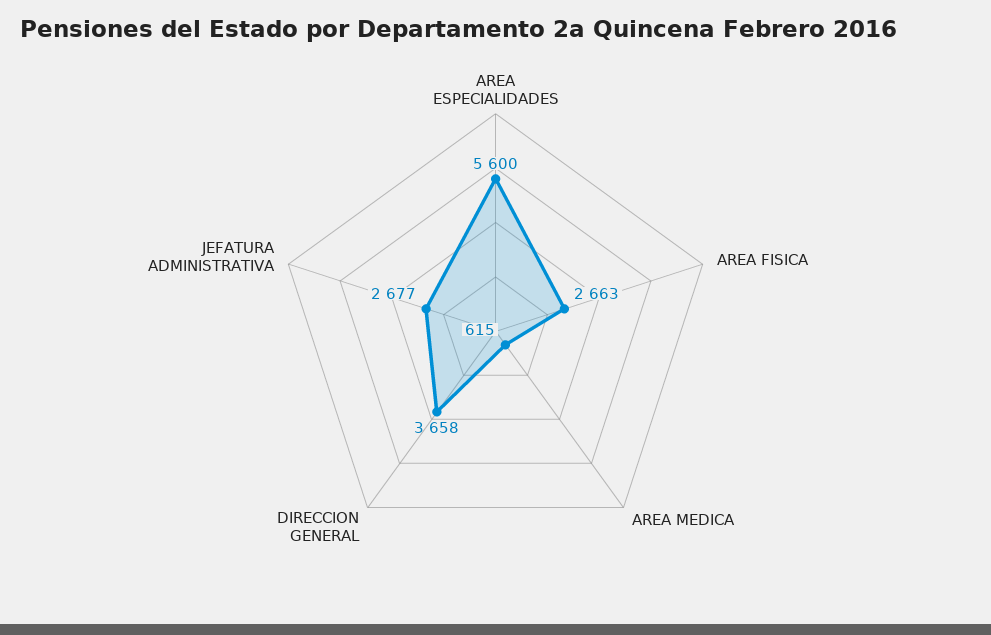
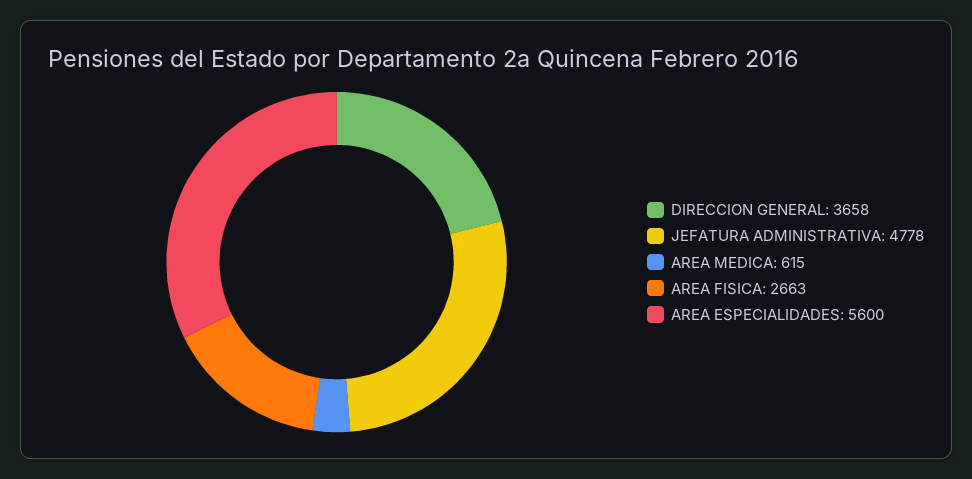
JEFATURA ADMINISTRATIVA: 2677 -> 4778

